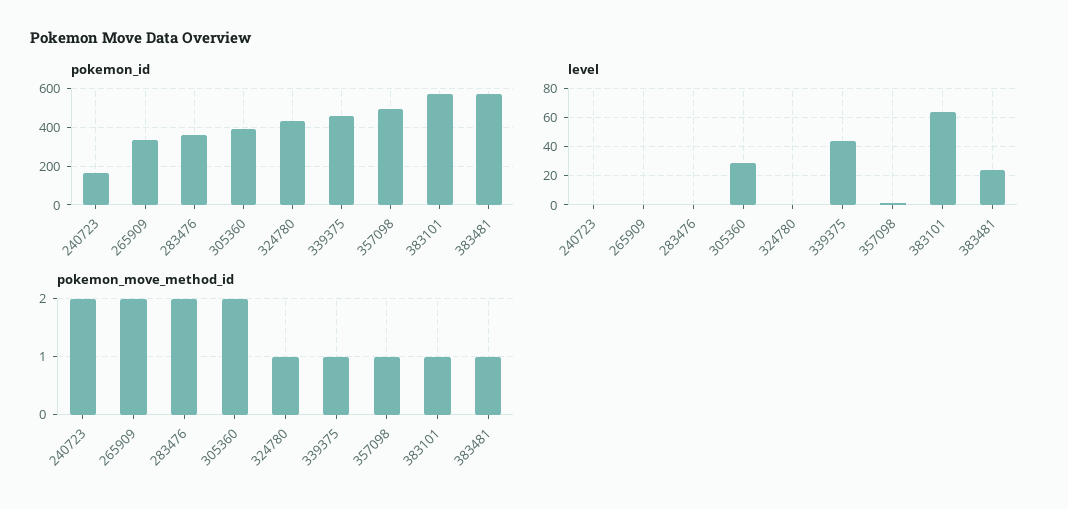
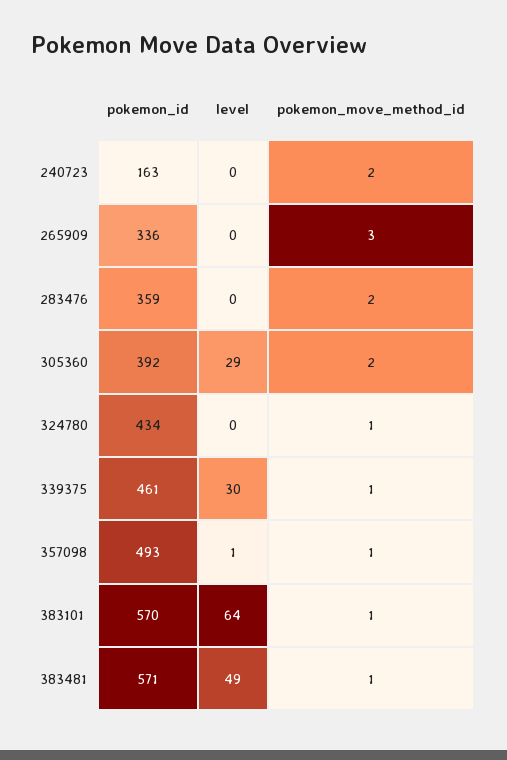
level, 339375: 45 -> 30
level, 383481: 25 -> 49
pokemon_move_method_id, 265909: 2 -> 3

